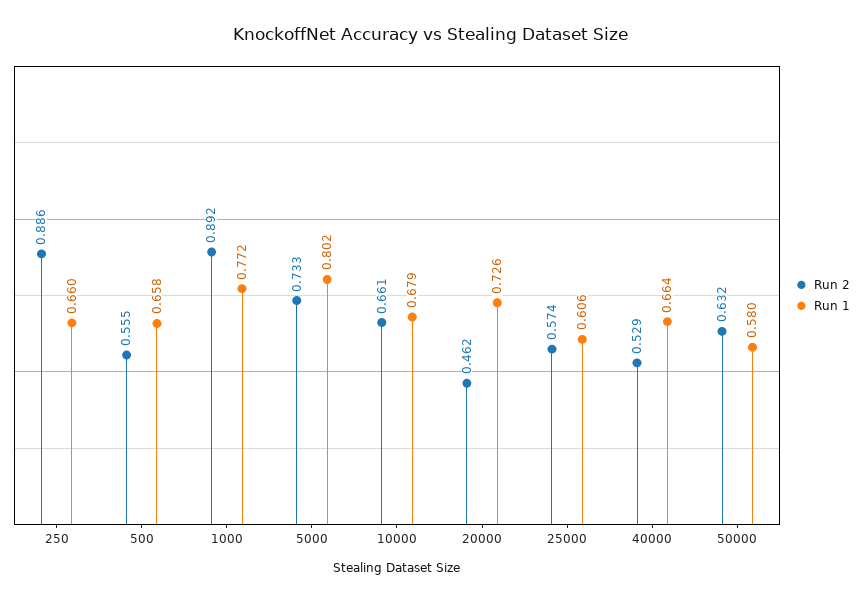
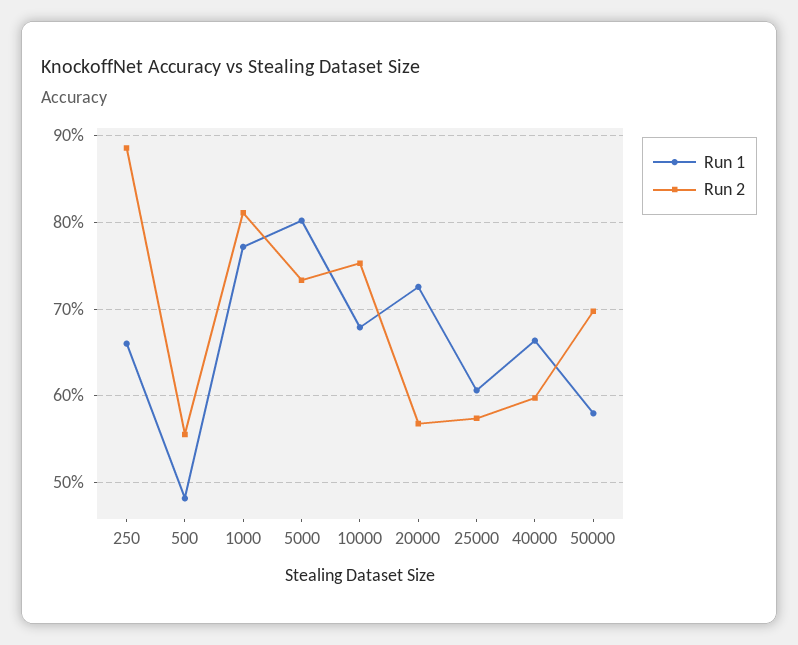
Run 1, 500: 0.658 -> 0.48
Run 2, 1000: 0.892 -> 0.81
Run 2, 10000: 0.661 -> 0.75
Run 2, 20000: 0.462 -> 0.57
Run 2, 40000: 0.529 -> 0.6
Run 2, 50000: 0.632 -> 0.7

